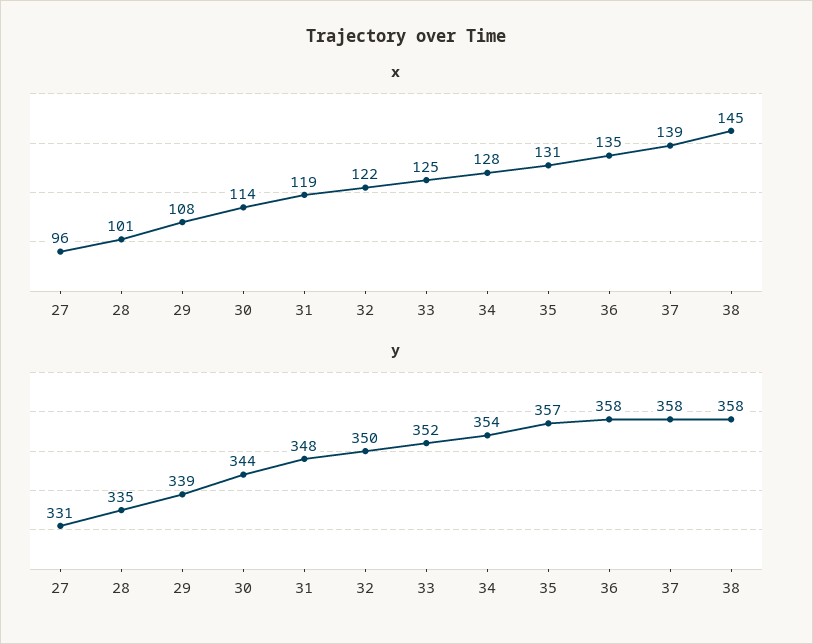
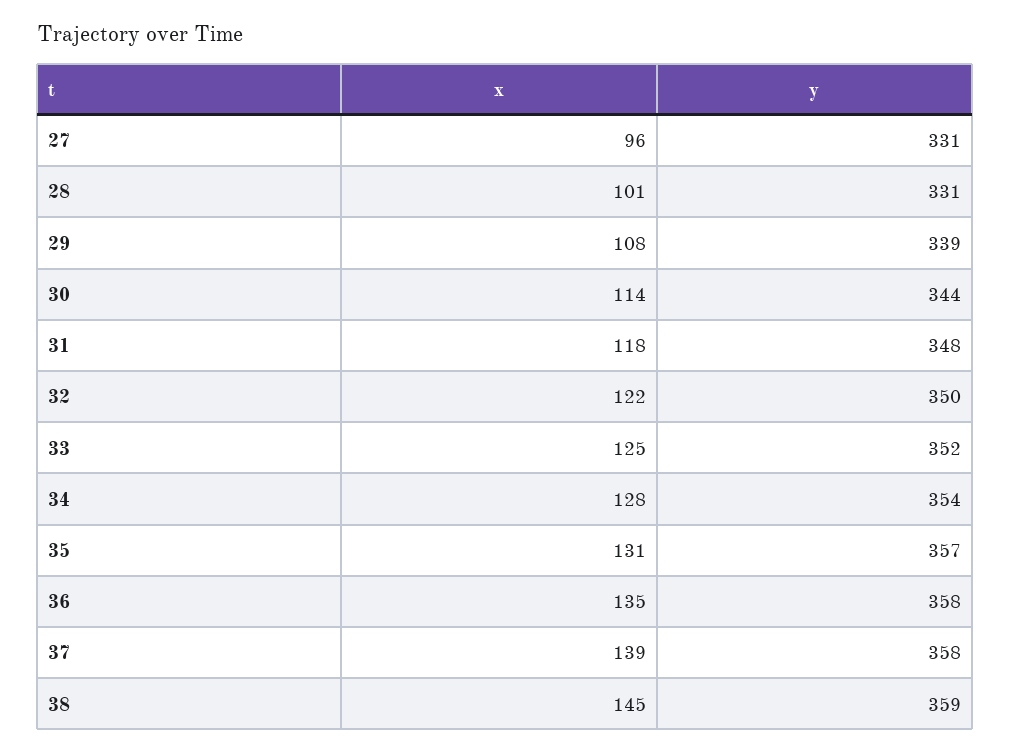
x, 31: 119 -> 118
y, 28: 335 -> 331
y, 38: 358 -> 359

